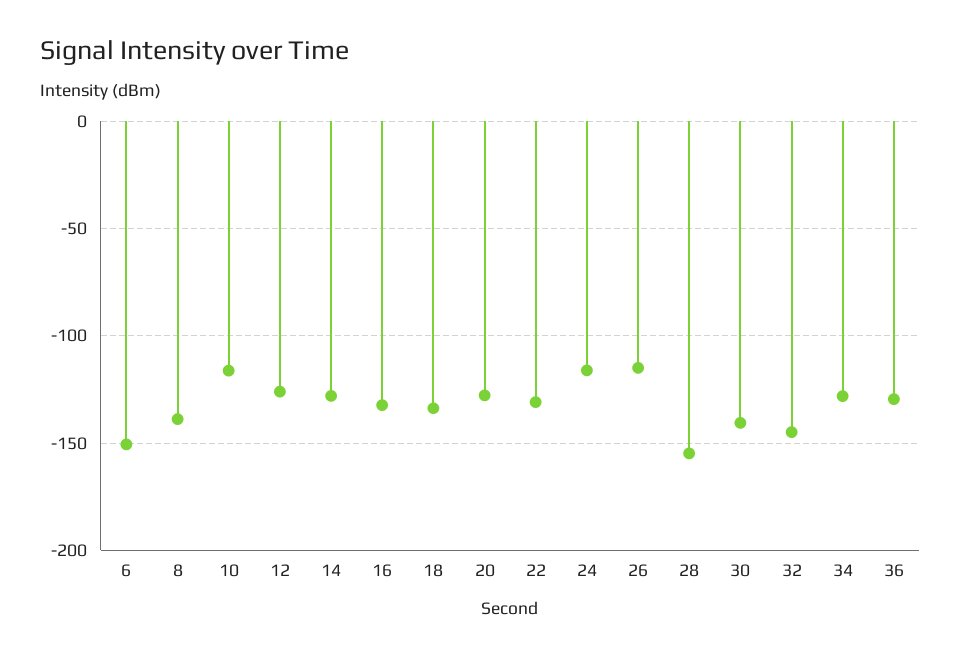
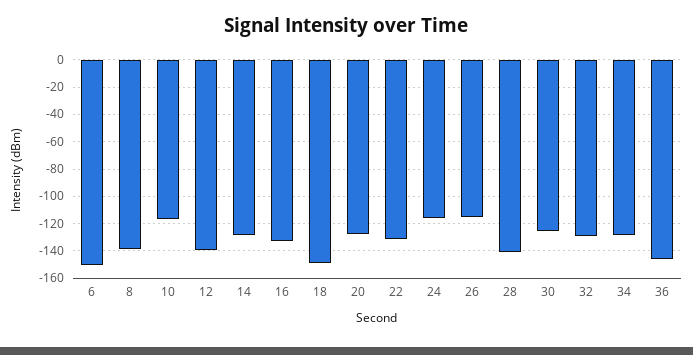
12: -125 -> -140
18: -135 -> -150
28: -155 -> -140
30: -140 -> -125
32: -145 -> -130
36: -130 -> -145

